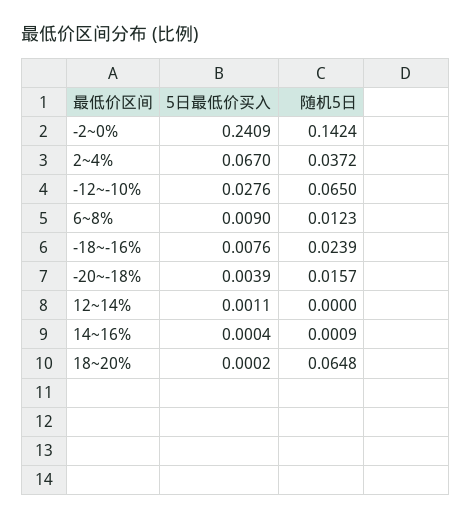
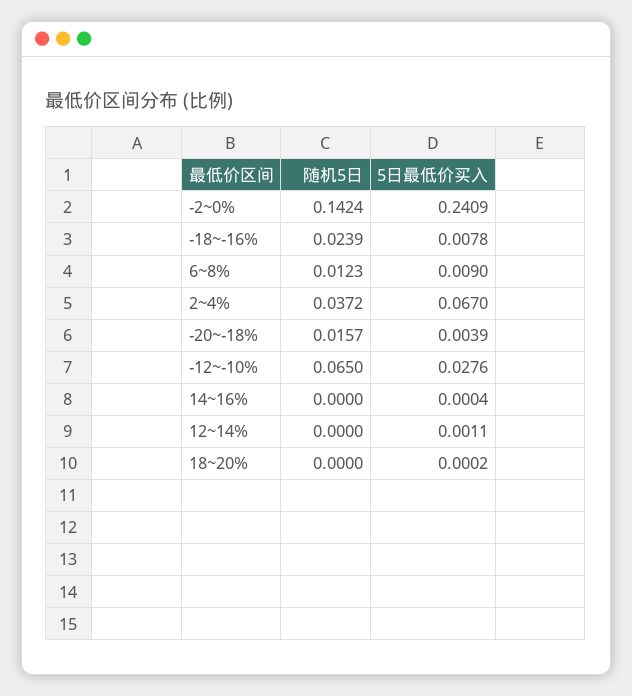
5日最低价买入, -18~-16%: 0.0076 -> 0.0078
随机5日, 14~16%: 0.0009 -> 0
随机5日, 18~20%: 0.0648 -> 0

